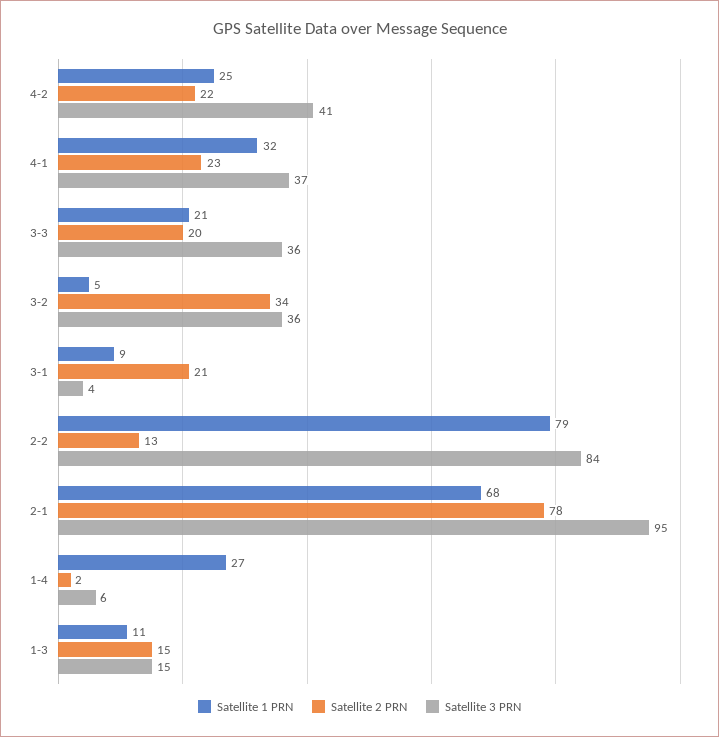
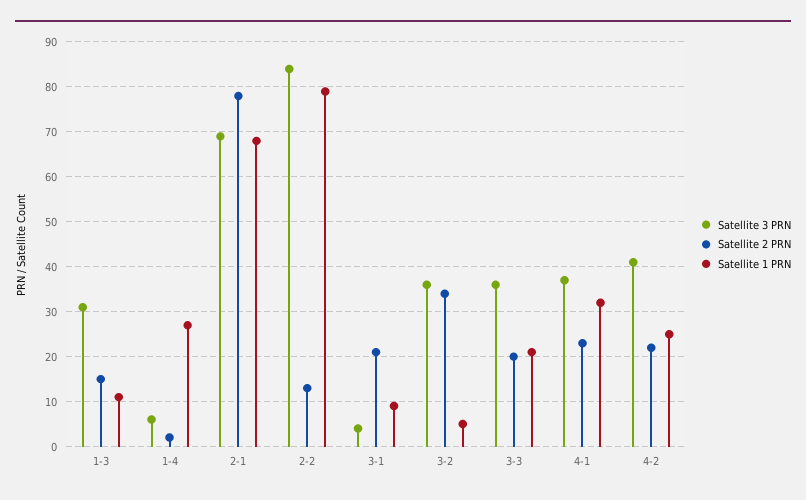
Satellite 3 PRN, 2-1: 95 -> 70
Satellite 3 PRN, 1-3: 15 -> 30

